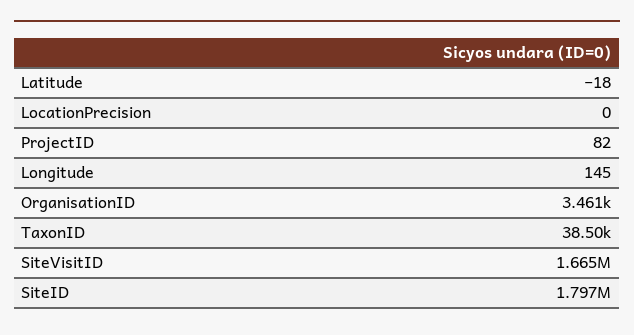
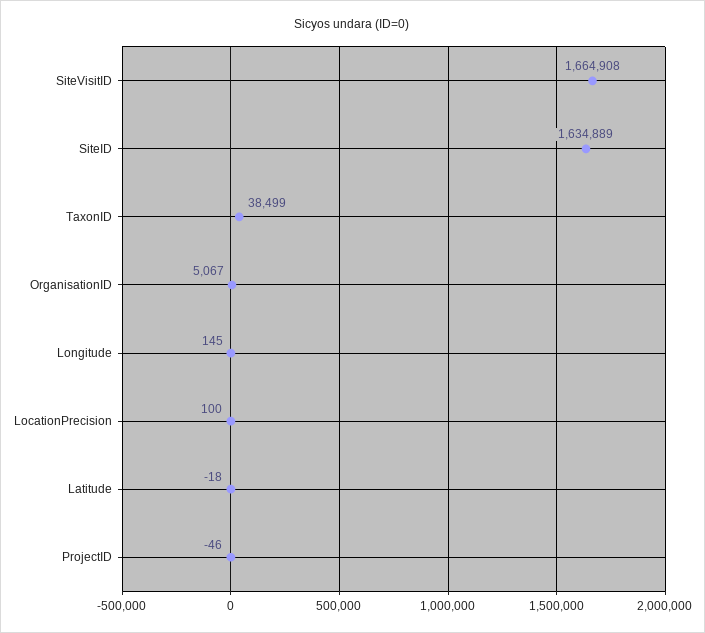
LocationPrecision: 0 -> 100
ProjectID: 82 -> -46
OrganisationID: 3461 -> 5067
SiteID: 1797000 -> 1634889

